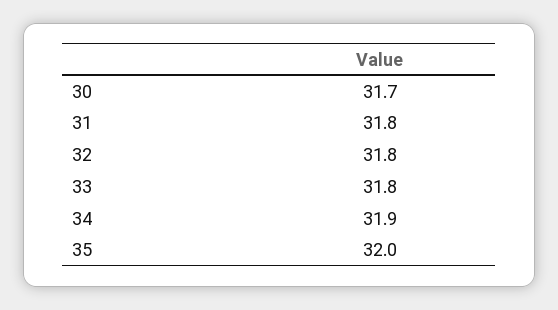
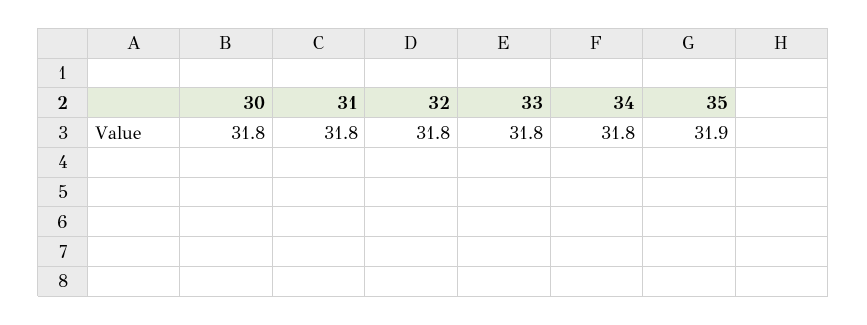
30: 31.7 -> 31.8
34: 31.9 -> 31.8
35: 32 -> 31.9

